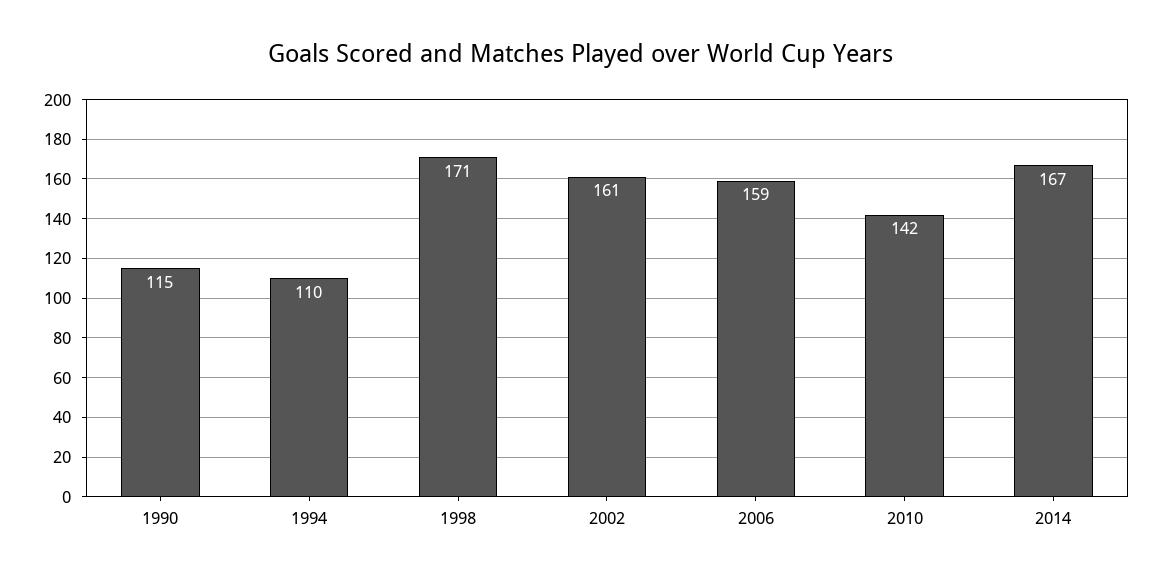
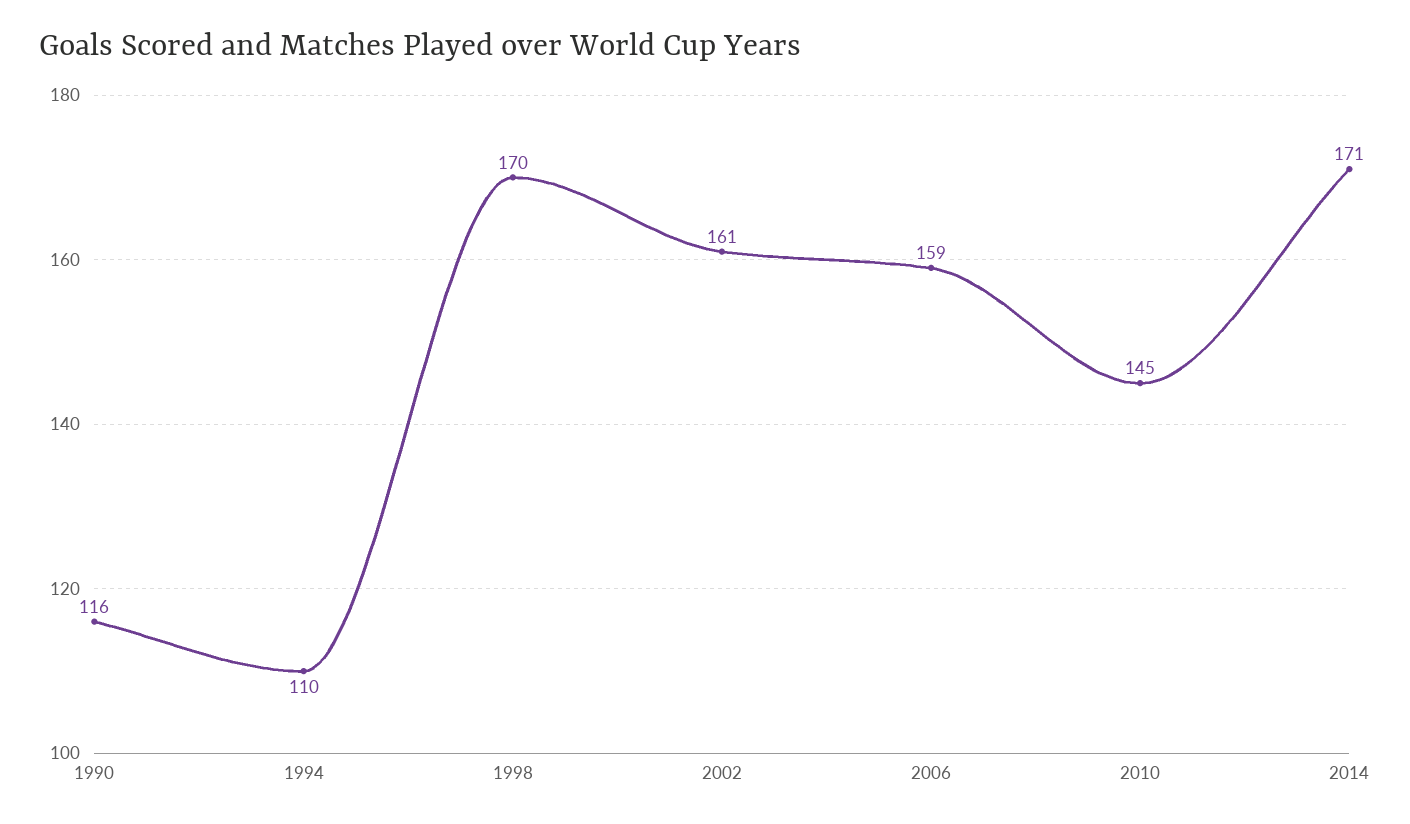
1990: 115 -> 116
1998: 171 -> 170
2010: 142 -> 145
2014: 167 -> 171

